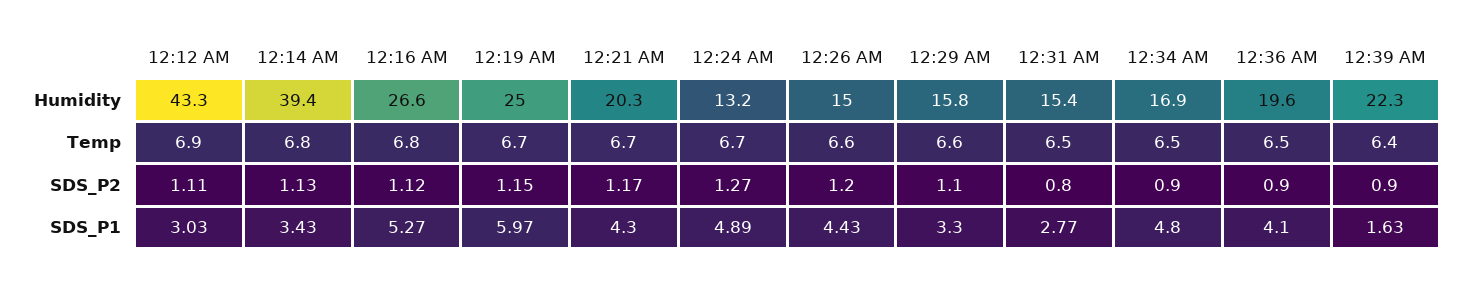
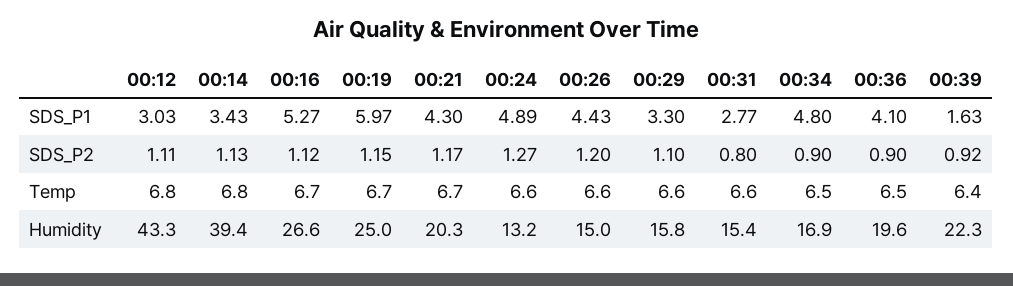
12:12 AM, Temp: 6.9 -> 6.8
12:16 AM, Temp: 6.8 -> 6.7
12:24 AM, Temp: 6.7 -> 6.6
12:31 AM, Temp: 6.5 -> 6.6
12:39 AM, SDS_P2: 0.9 -> 0.92

